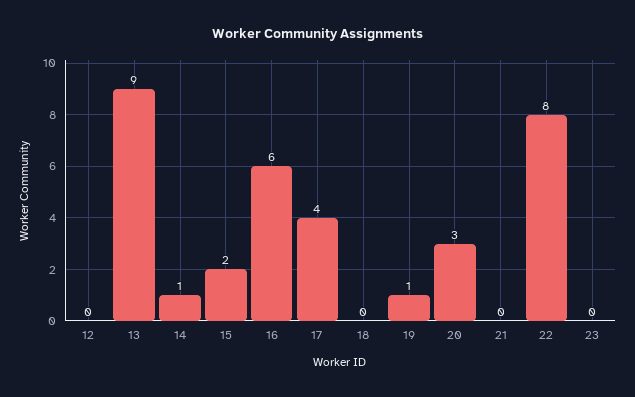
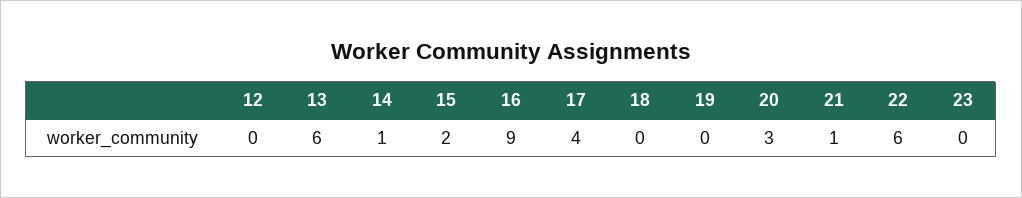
13: 9 -> 6
16: 6 -> 9
19: 1 -> 0
21: 0 -> 1
22: 8 -> 6

